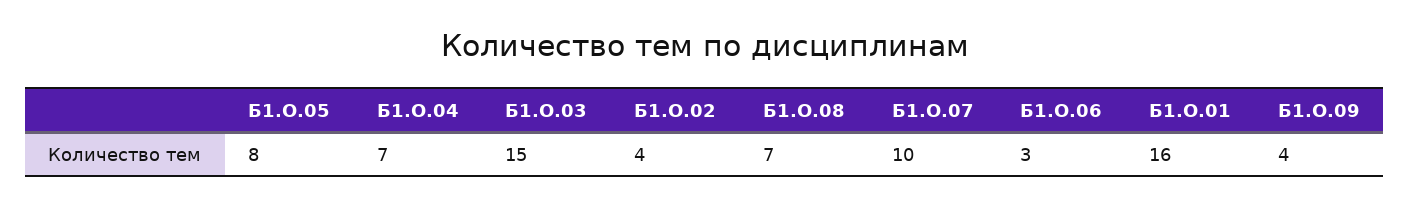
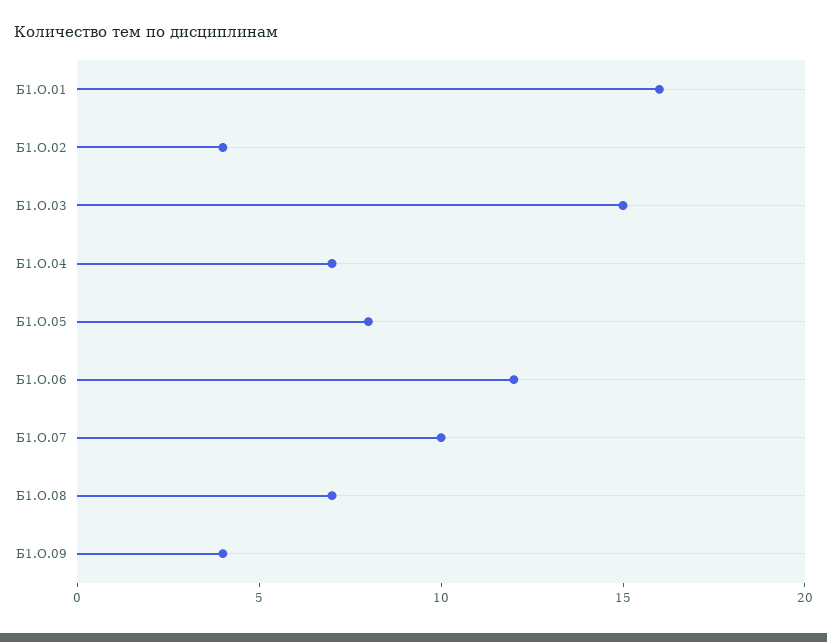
Б1.О.06: 3 -> 12

